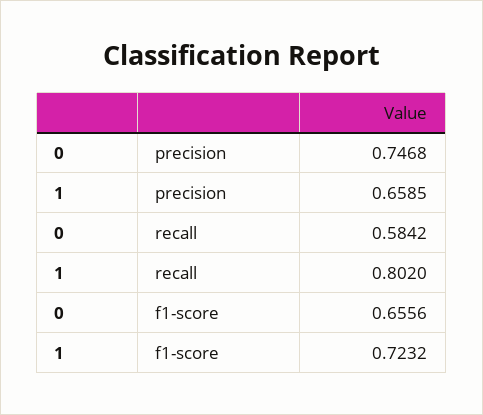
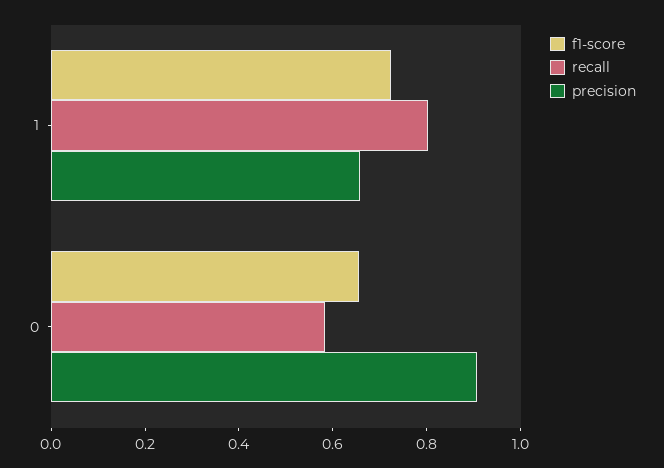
precision, 0: 0.7468 -> 0.9

